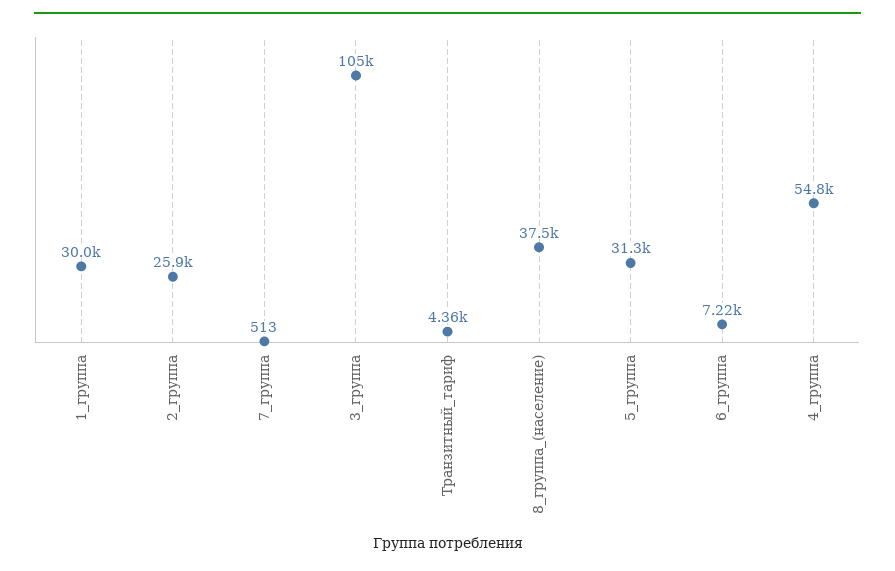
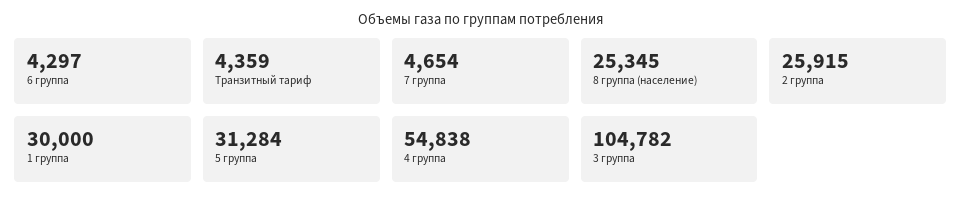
7_группа: 513 -> 4654
8_группа_(население): 37500 -> 25345
6_группа: 7220 -> 4297

